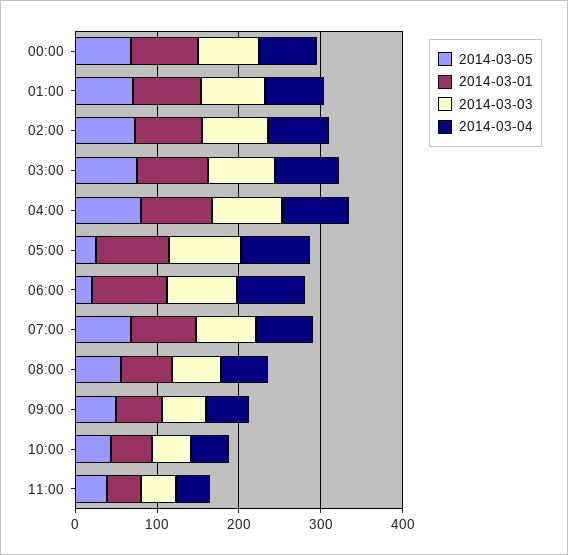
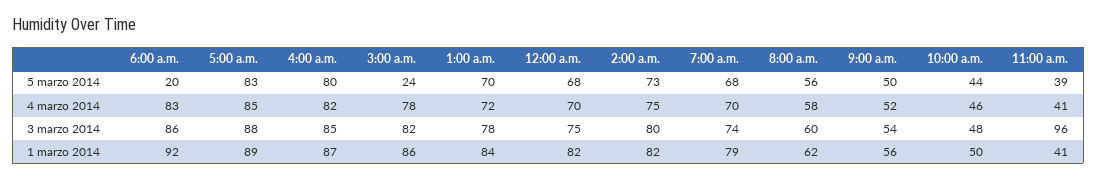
2014-03-05, 03:00: 80 -> 24
2014-03-05, 05:00: 20 -> 83
2014-03-03, 11:00: 40 -> 96

